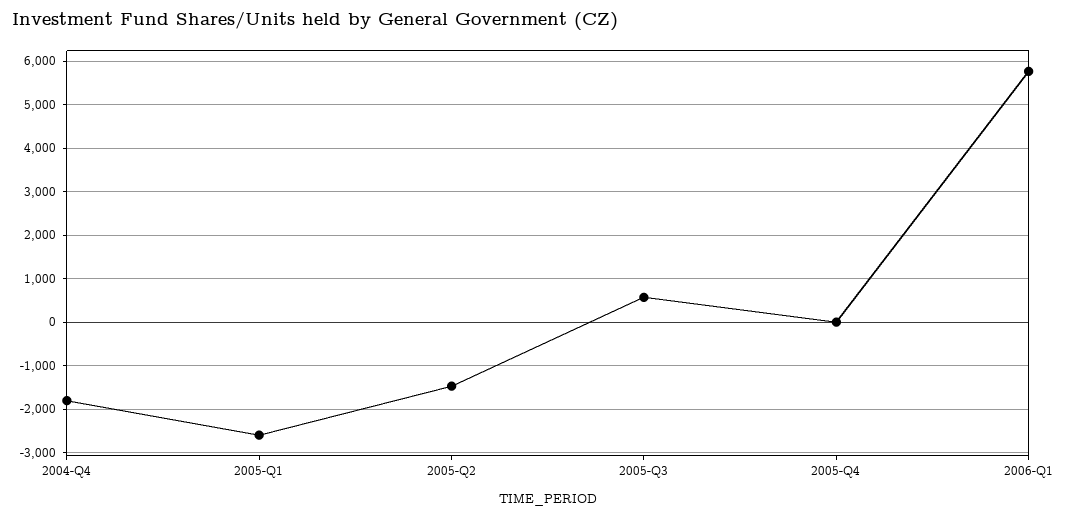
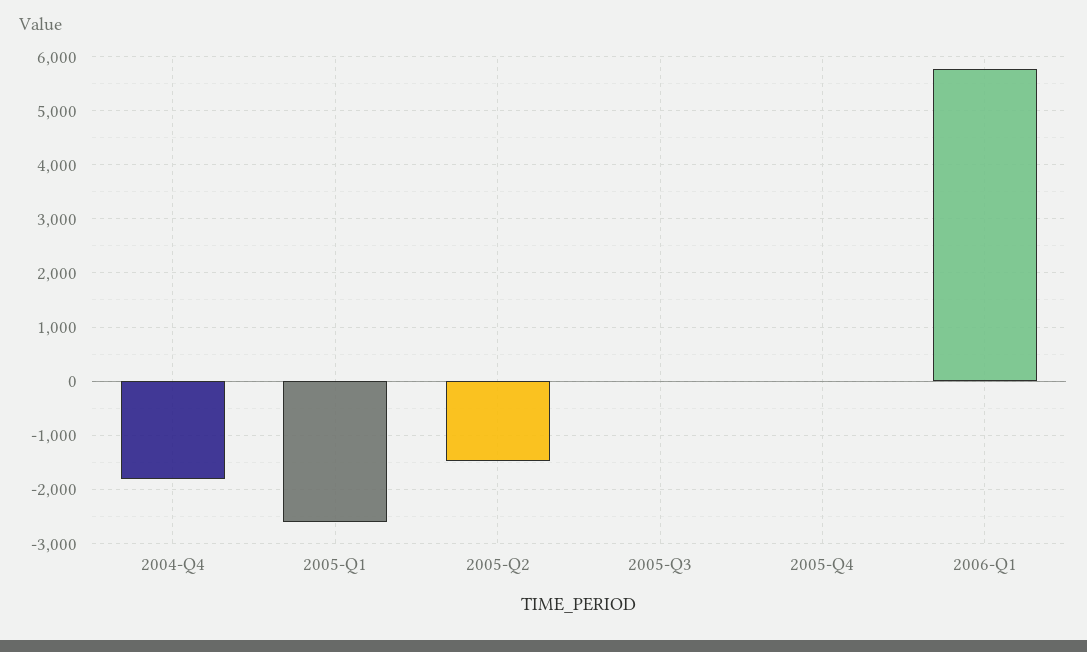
2005-Q3: 600 -> 0

